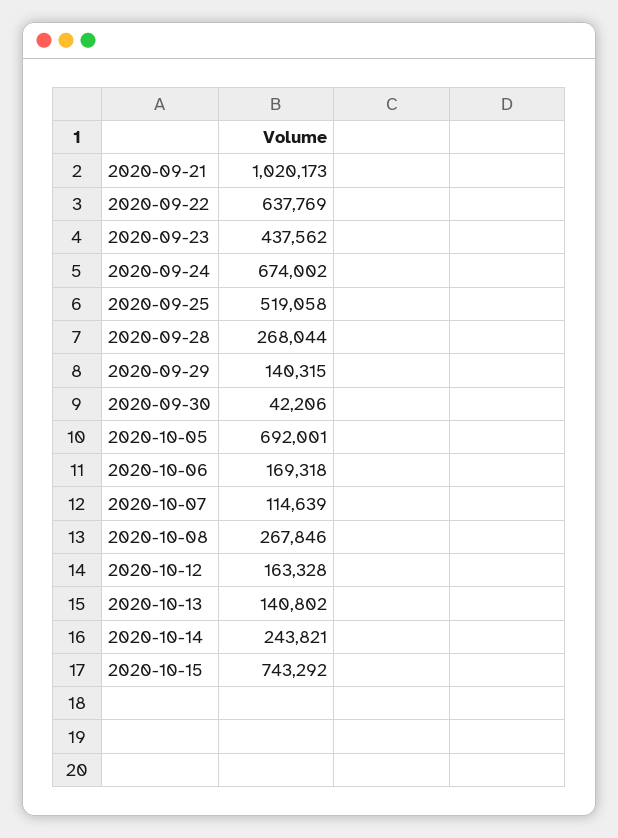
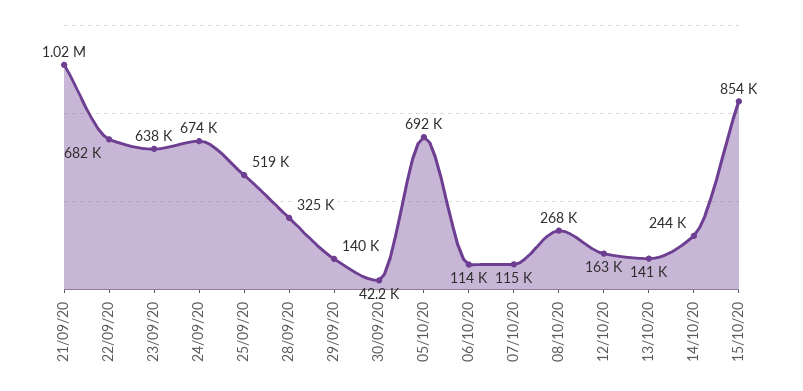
2020-09-22: 637769 -> 682000
2020-09-23: 437562 -> 638000
2020-09-28: 268044 -> 325000
2020-10-06: 169318 -> 114000
2020-10-15: 743292 -> 854000

